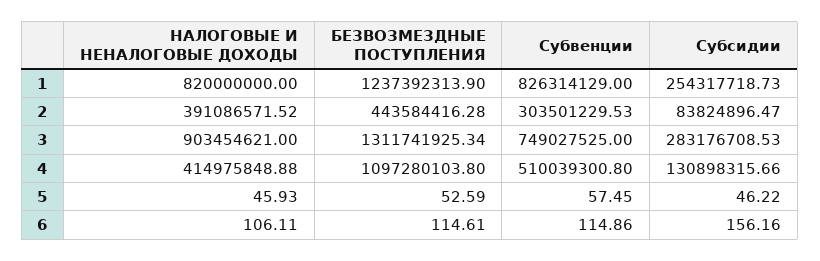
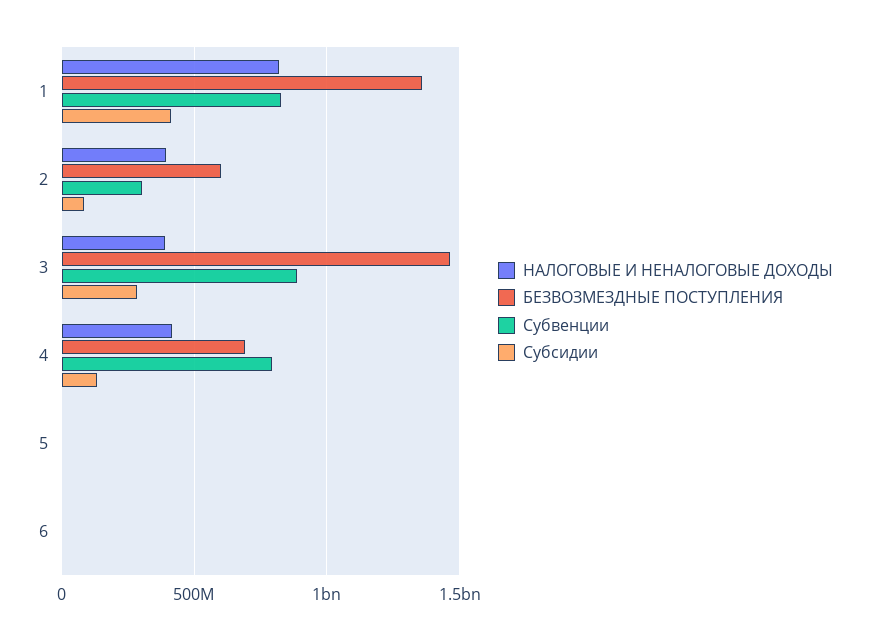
БЕЗВОЗМЕЗДНЫЕ ПОСТУПЛЕНИЯ, 1: 1237392313.9 -> 1350000000
Субсидии, 1: 254317718.73 -> 400000000
БЕЗВОЗМЕЗДНЫЕ ПОСТУПЛЕНИЯ, 2: 443584416.28 -> 600000000
НАЛОГОВЫЕ И НЕНАЛОГОВЫЕ ДОХОДЫ, 3: 903454621 -> 400000000
БЕЗВОЗМЕЗДНЫЕ ПОСТУПЛЕНИЯ, 3: 1311741925.34 -> 1450000000
Субвенции, 3: 749027525 -> 900000000
БЕЗВОЗМЕЗДНЫЕ ПОСТУПЛЕНИЯ, 4: 1097280103.8 -> 700000000
Субвенции, 4: 510039300.8 -> 800000000

